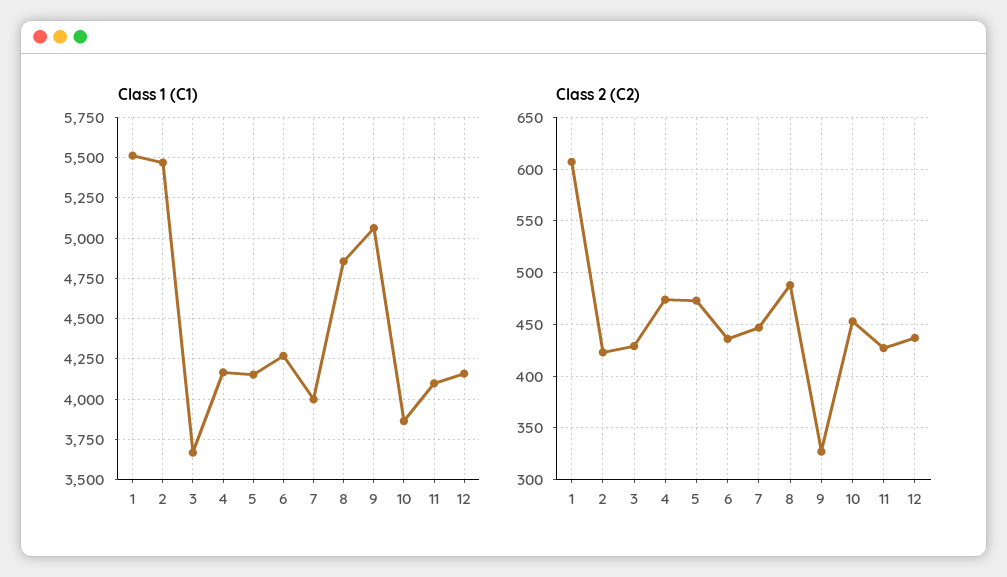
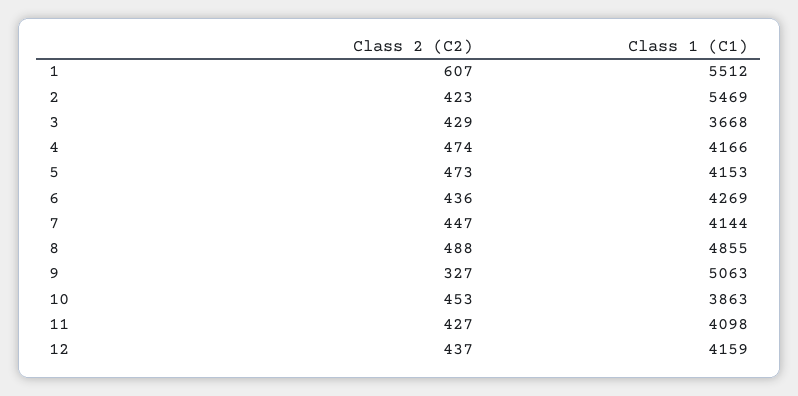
Class 1 (C1), 7: 4000 -> 4144

